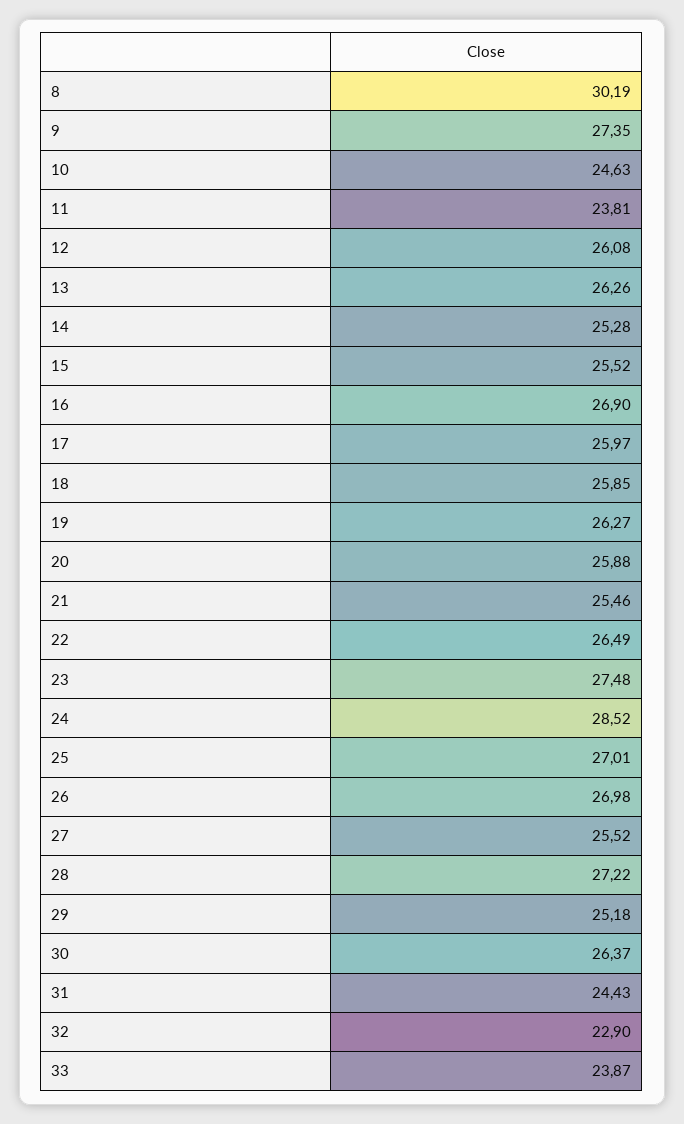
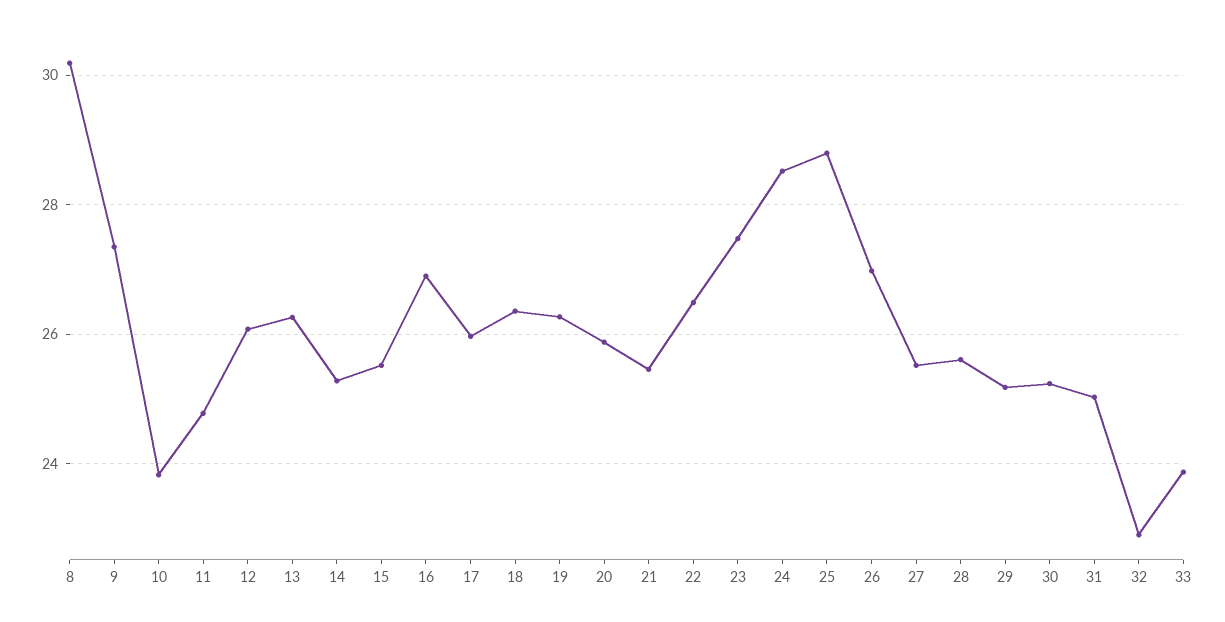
10: 24.63 -> 23.8
11: 23.81 -> 24.8
18: 25.85 -> 26.4
25: 27.01 -> 28.8
28: 27.22 -> 25.6
30: 26.37 -> 25.2
31: 24.43 -> 25

